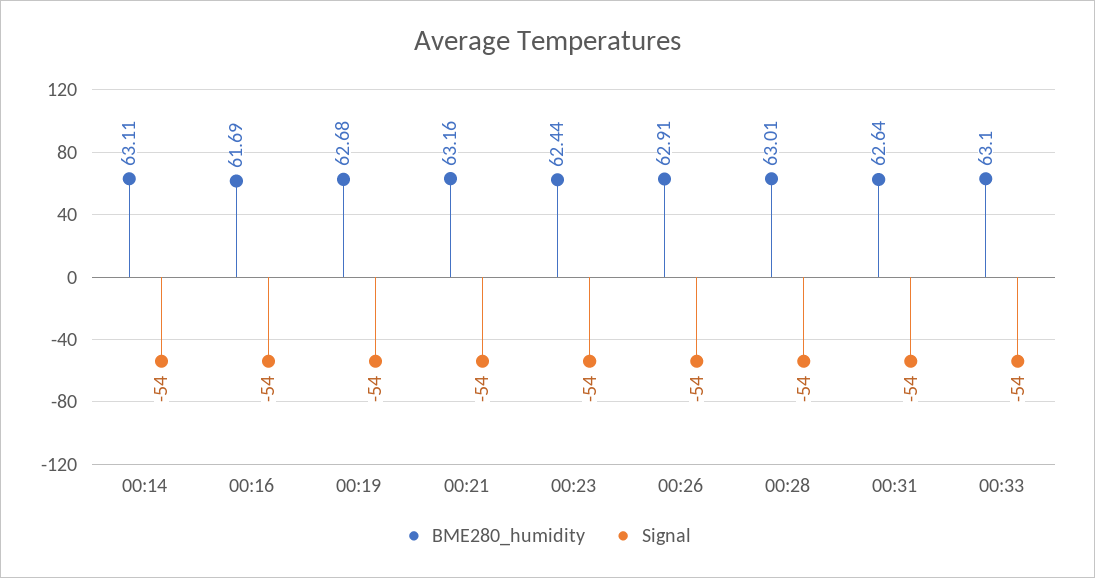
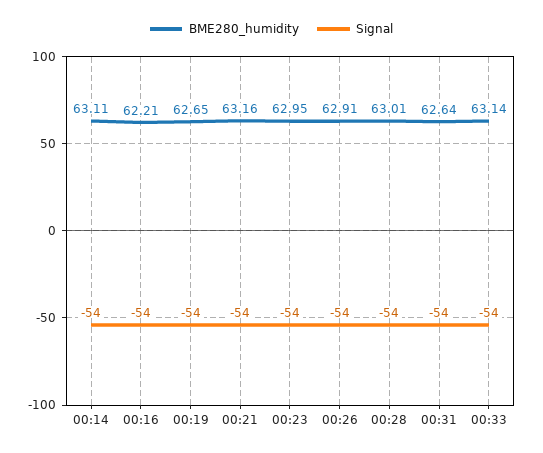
BME280_humidity, 00:16: 61.69 -> 62.21
BME280_humidity, 00:19: 62.68 -> 62.65
BME280_humidity, 00:23: 62.44 -> 62.95
BME280_humidity, 00:33: 63.1 -> 63.14

